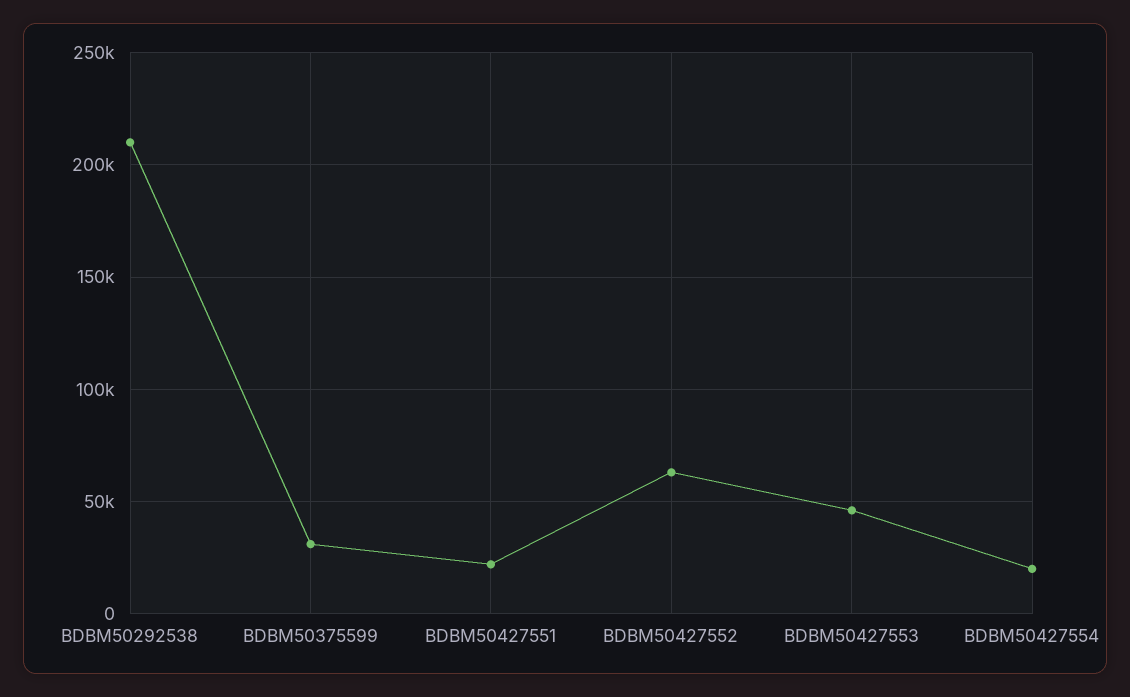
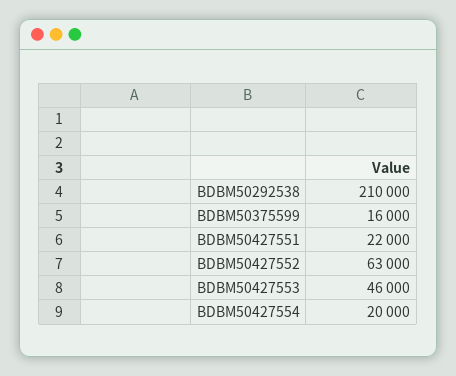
BDBM50375599: 30000 -> 16000

